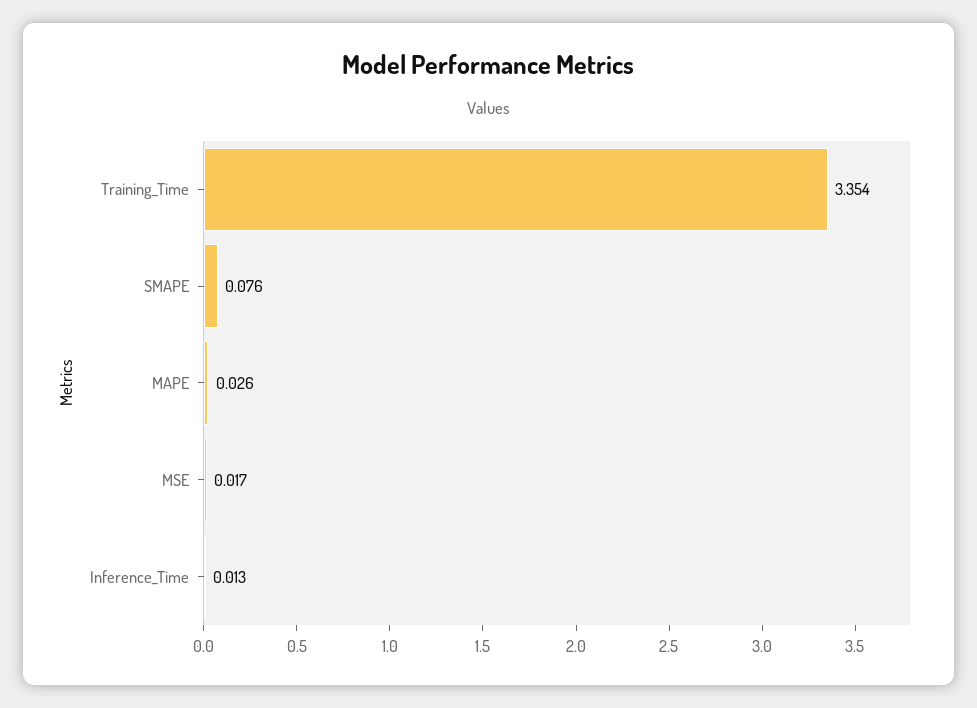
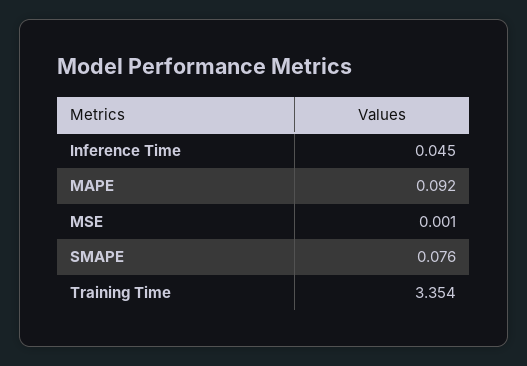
MAPE: 0.026 -> 0.092
MSE: 0.017 -> 0.001
Inference_Time: 0.013 -> 0.045

